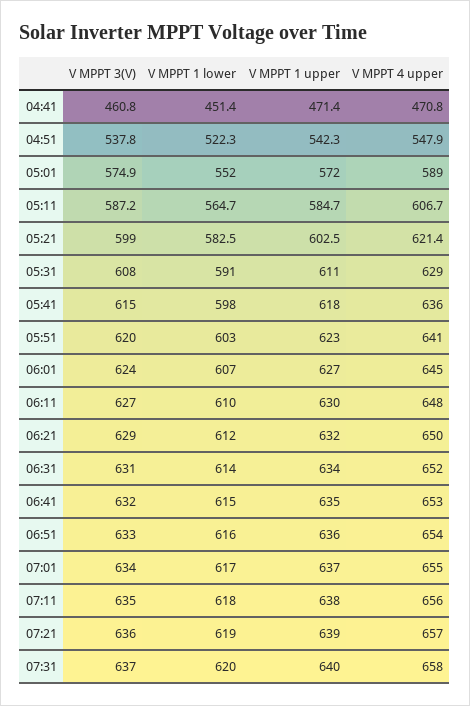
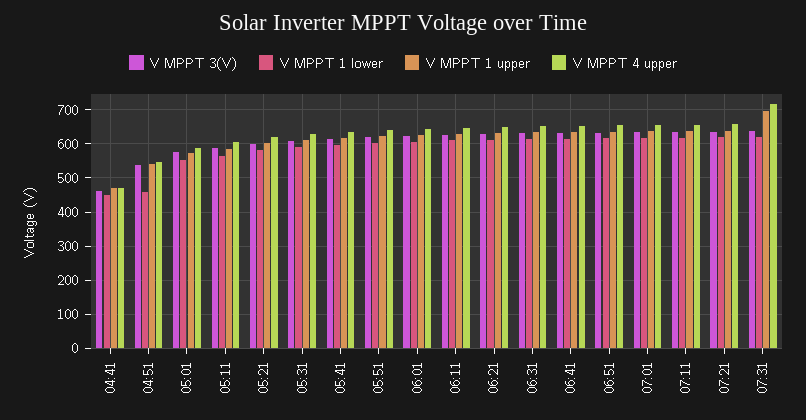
V MPPT 1 lower, 04:51: 522.3 -> 460
V MPPT 1 upper, 07:31: 640 -> 700
V MPPT 4 upper, 07:31: 658 -> 720

